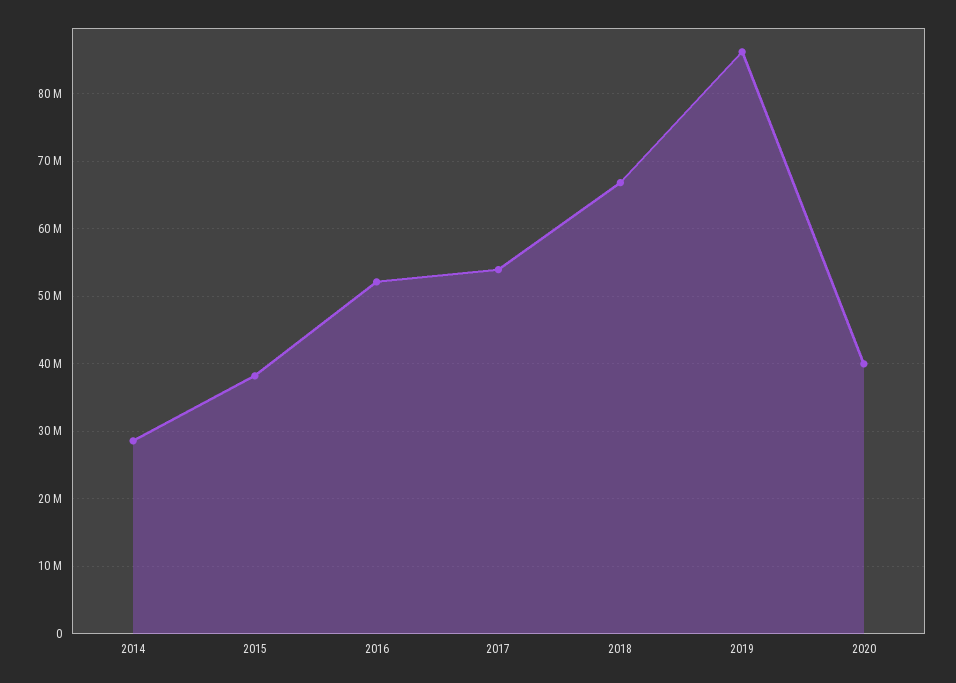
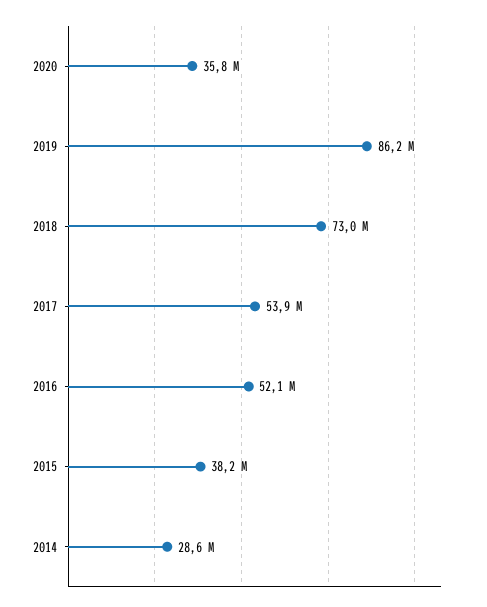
2018: 67000000 -> 73000000
2020: 40000000 -> 35800000

